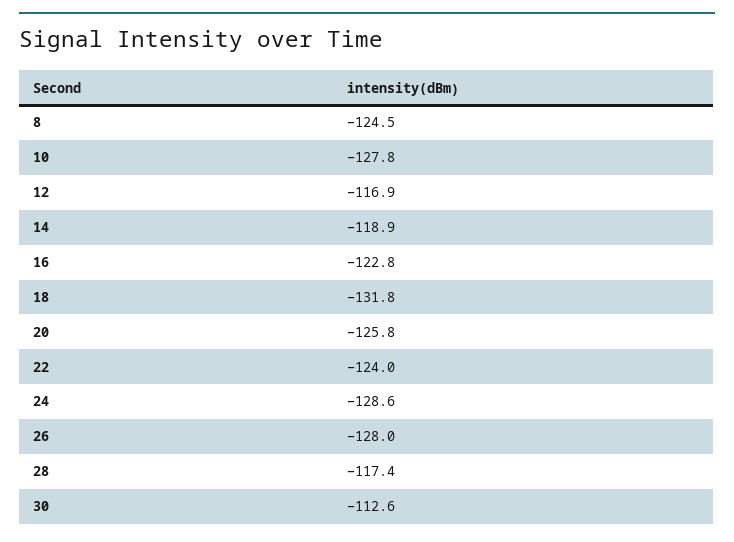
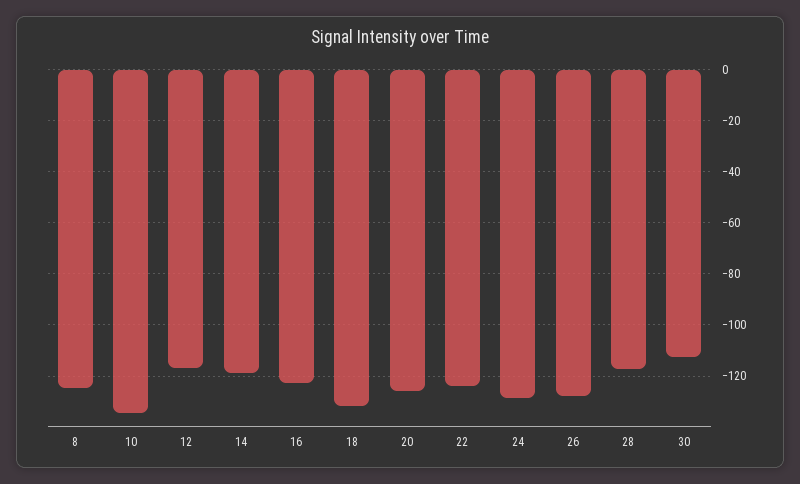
10: -127.8 -> -135

